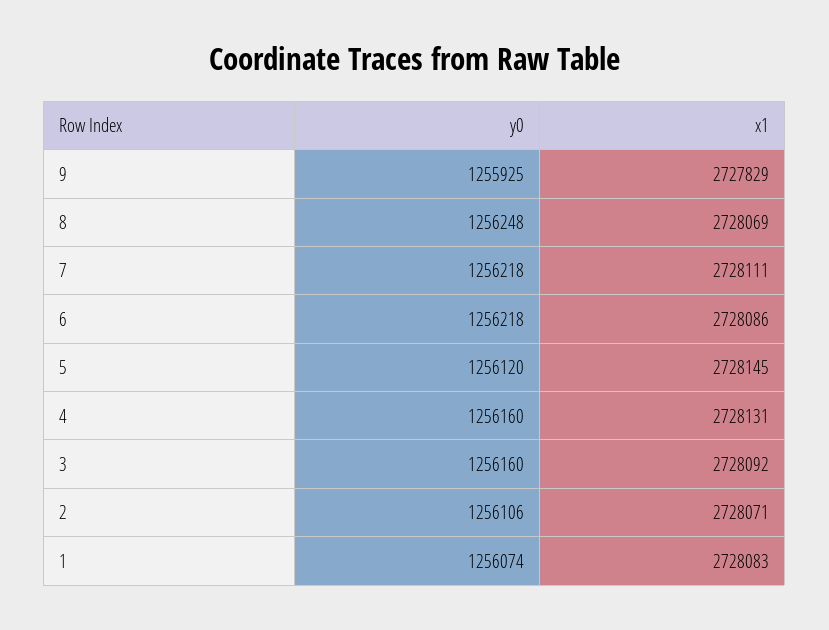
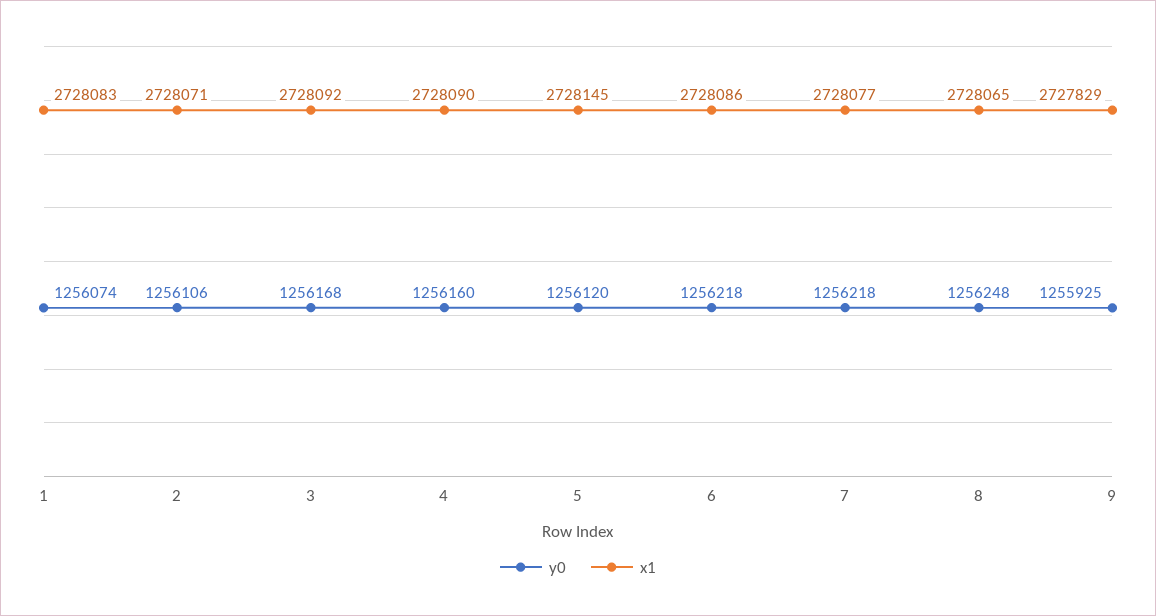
x1, 8: 2728069 -> 2728065
x1, 7: 2728111 -> 2728077
x1, 4: 2728131 -> 2728090
y0, 3: 1256160 -> 1256168

